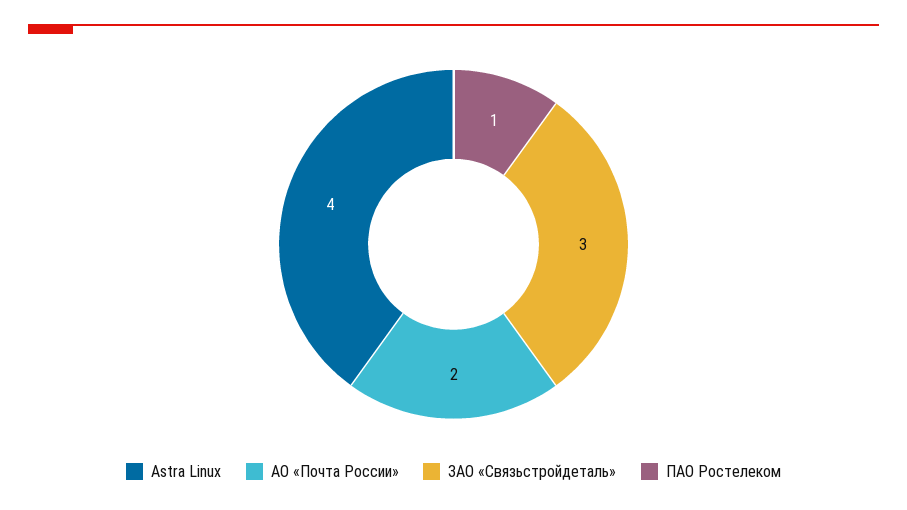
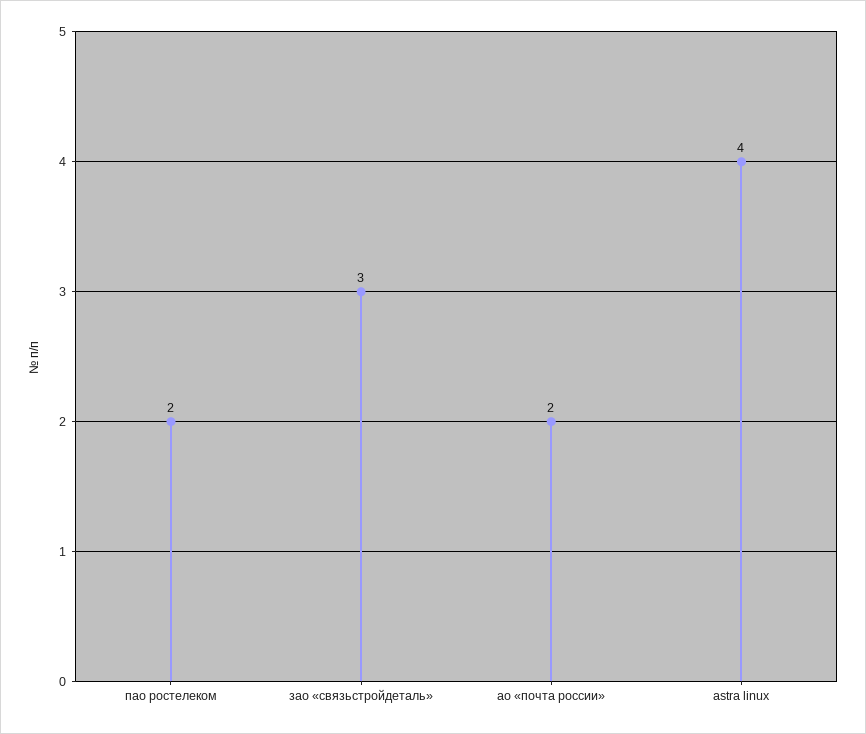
ПАО Ростелеком: 1 -> 2

